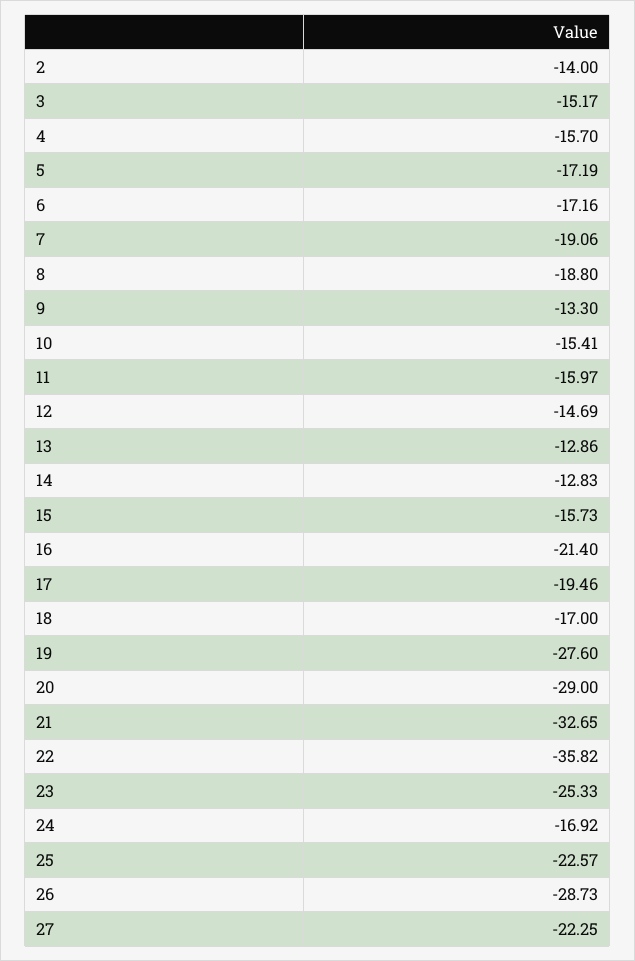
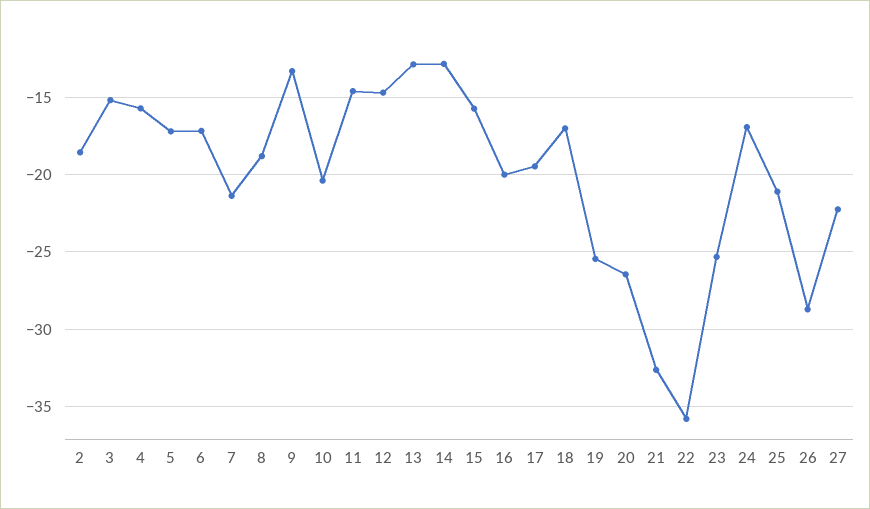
2: -14 -> -18.5
7: -19.06 -> -21.5
10: -15.41 -> -20.5
11: -15.97 -> -14.5
16: -21.4 -> -20
19: -27.6 -> -25.5
20: -29 -> -26.5
25: -22.57 -> -21

